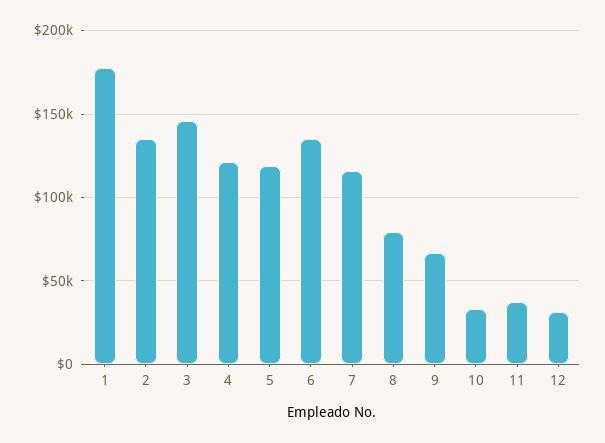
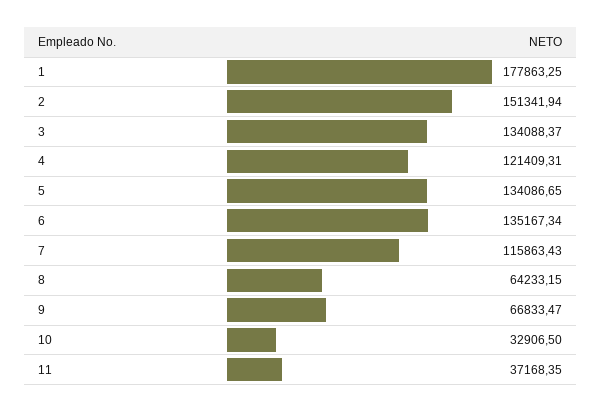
2: 135000 -> 151341.94
3: 145000 -> 134088.37
5: 120000 -> 134086.65
8: 80000 -> 64233.15
12: 30000 -> none

